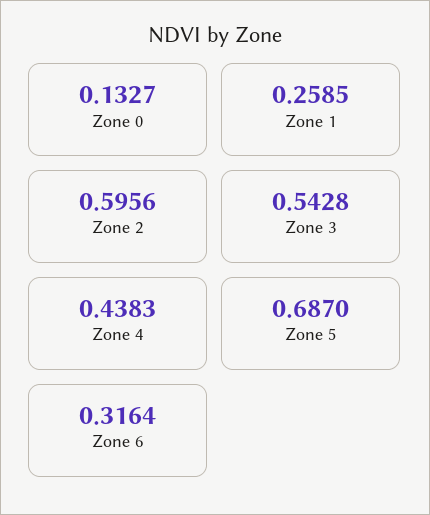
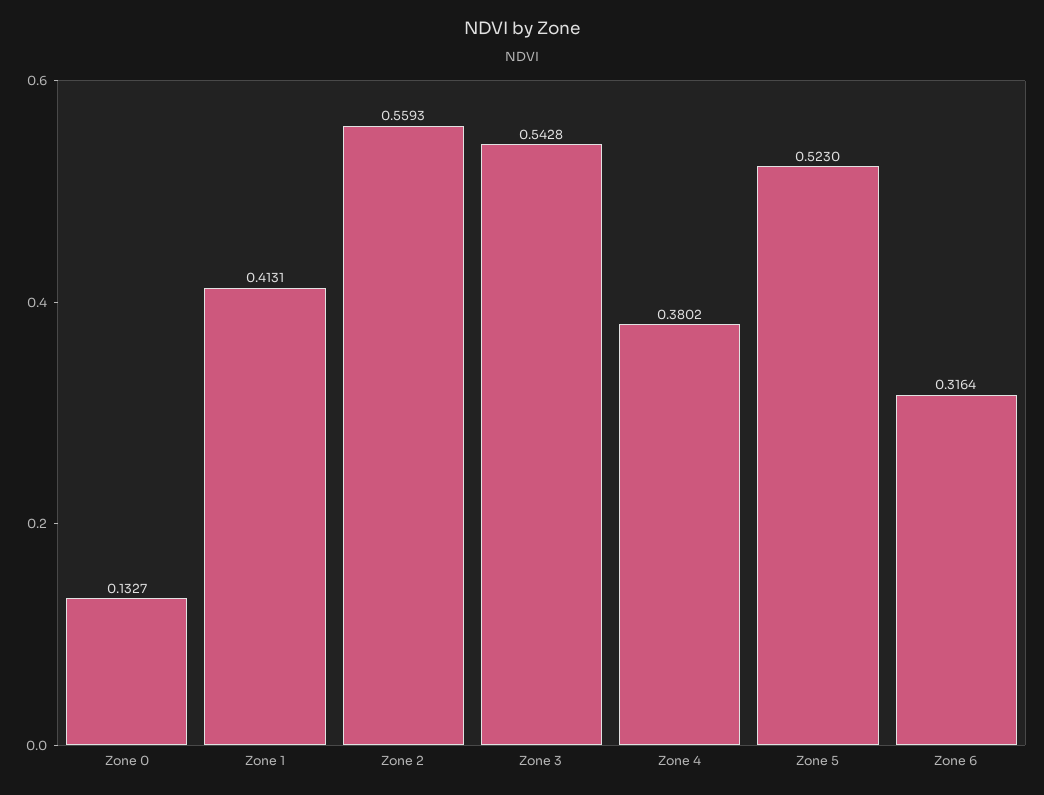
Zone 1: 0.2585 -> 0.4131
Zone 2: 0.5956 -> 0.5593
Zone 4: 0.4383 -> 0.3802
Zone 5: 0.687 -> 0.523

